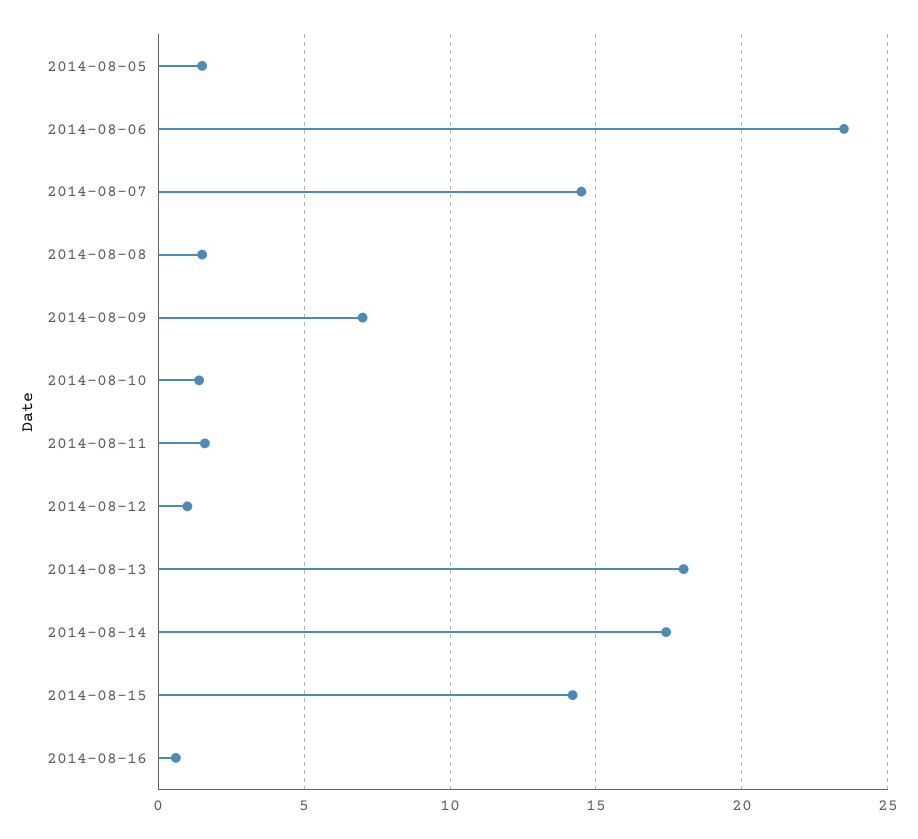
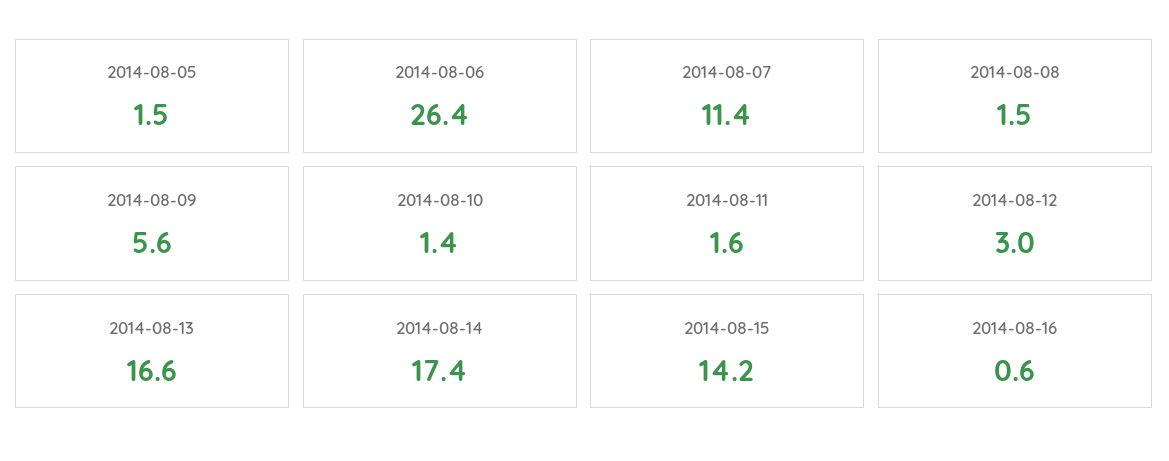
2014-08-06: 23.5 -> 26.4
2014-08-07: 14.5 -> 11.4
2014-08-09: 7 -> 5.6
2014-08-12: 1 -> 3
2014-08-13: 18 -> 16.6

